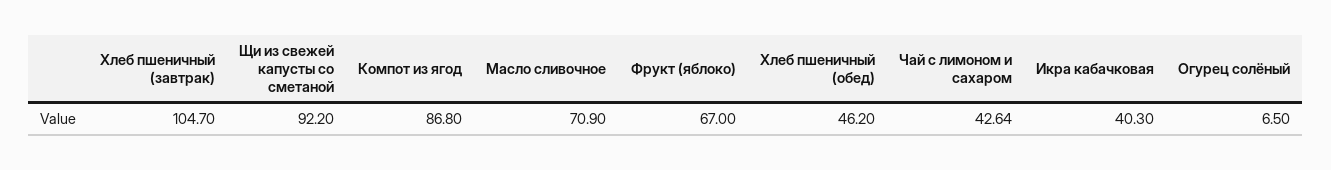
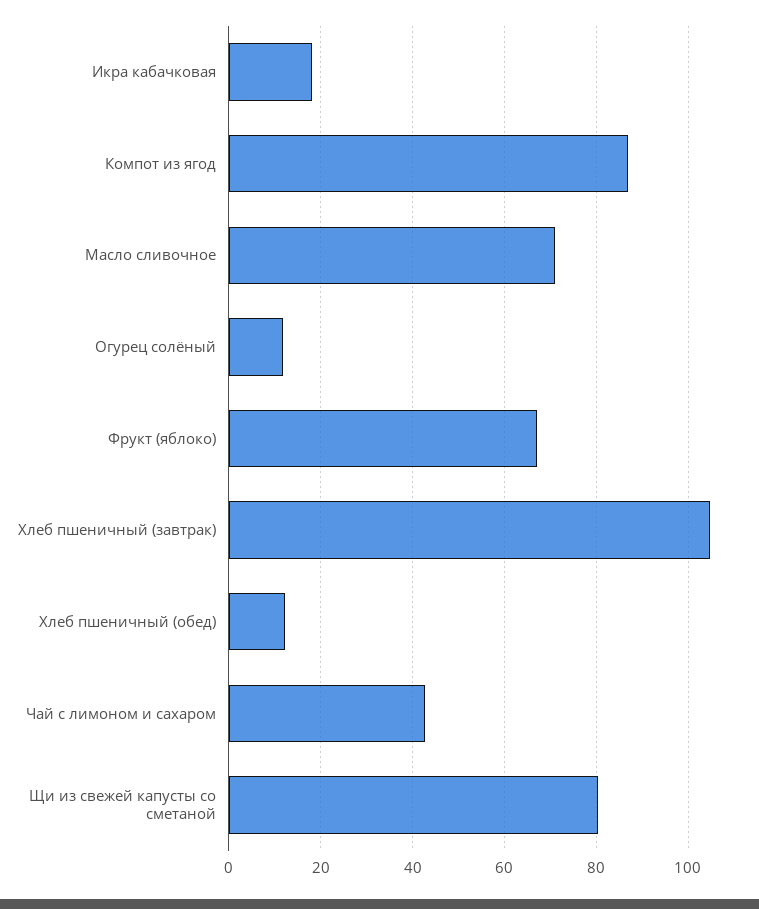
Щи из свежей капусты со сметаной: 92.2 -> 80
Хлеб пшеничный (обед): 46.2 -> 12
Икра кабачковая: 40.3 -> 18
Огурец солёный: 6.5 -> 12

